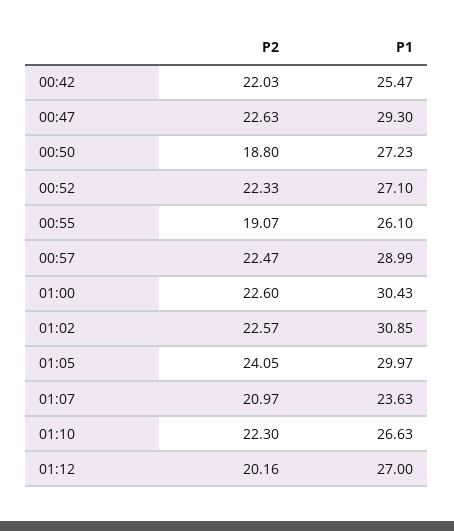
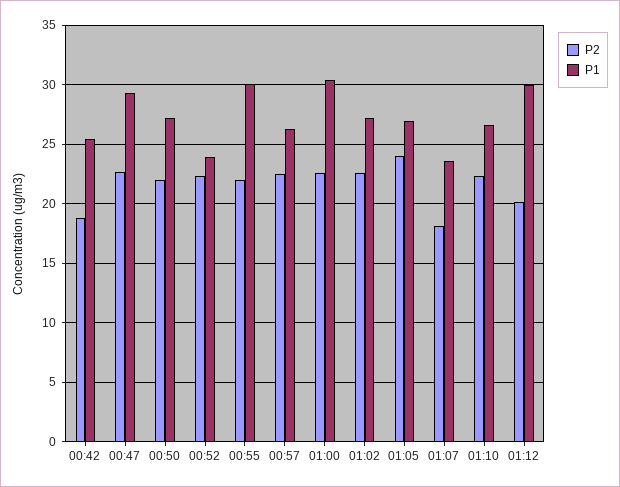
P2, 00:42: 22.03 -> 19
P2, 00:50: 18.8 -> 22
P1, 00:52: 27.1 -> 24
P2, 00:55: 19.07 -> 22
P1, 00:55: 26.1 -> 30
P1, 00:57: 28.99 -> 26
P1, 01:02: 30.85 -> 27
P1, 01:05: 29.97 -> 27
P2, 01:07: 20.97 -> 18
P1, 01:12: 27 -> 30

